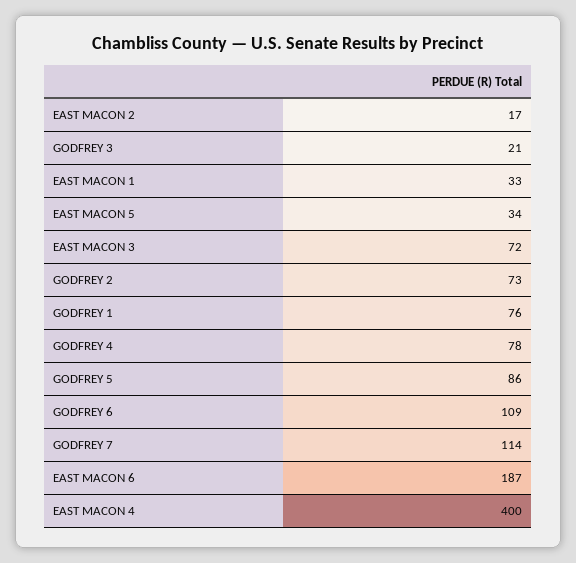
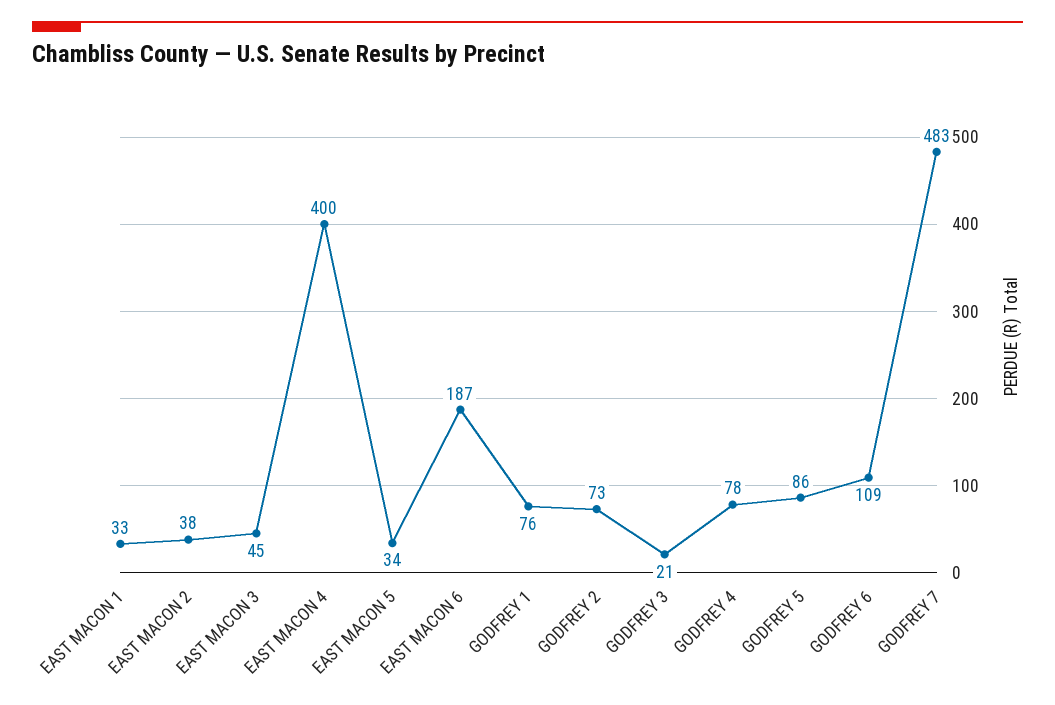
EAST MACON 2: 17 -> 38
EAST MACON 3: 72 -> 45
GODFREY 7: 114 -> 483

